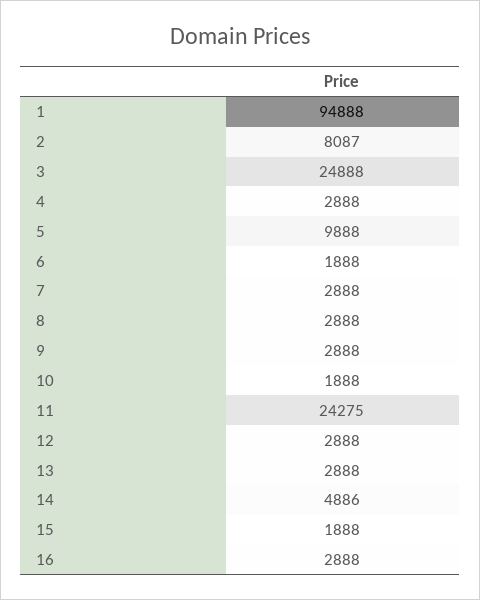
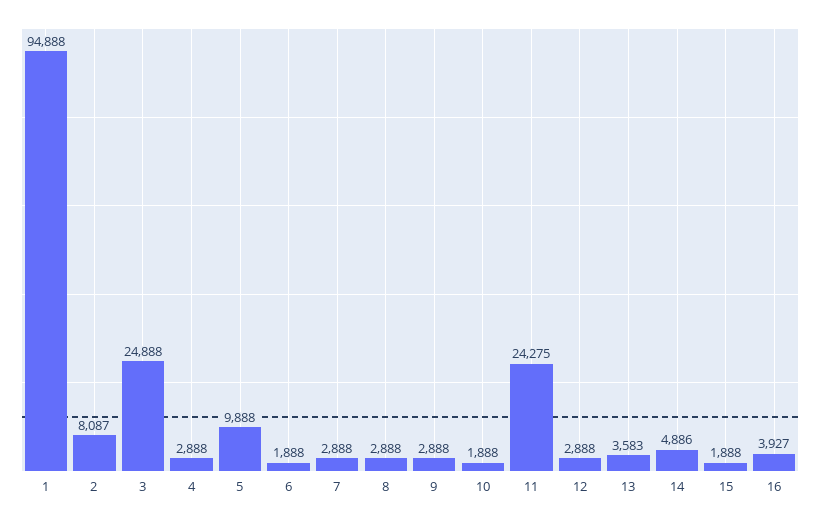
13: 2888 -> 3583
16: 2888 -> 3927

